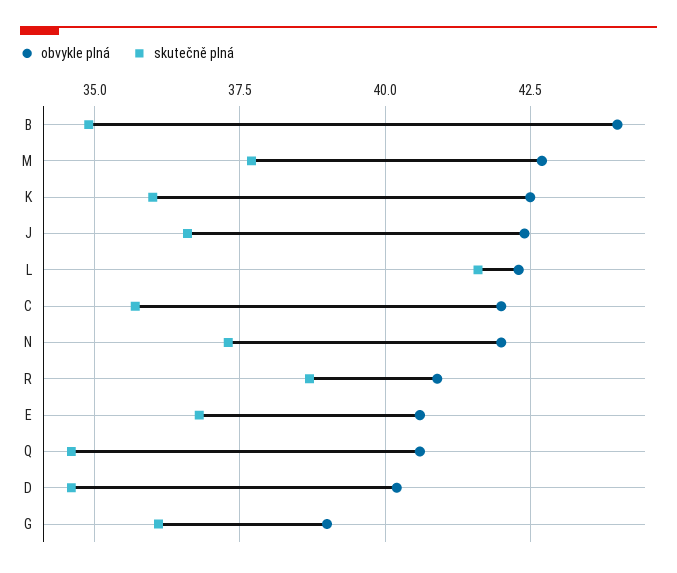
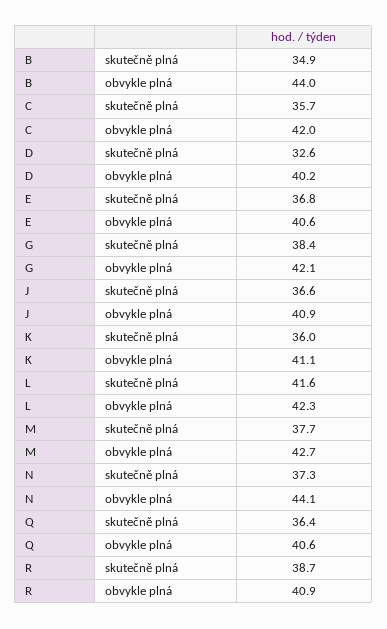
obvykle plná, K: 42.5 -> 41.1
obvykle plná, J: 42.5 -> 40.9
obvykle plná, N: 42 -> 44.1
skutečně plná, Q: 34.5 -> 36.4
skutečně plná, D: 34.5 -> 32.6
obvykle plná, G: 39 -> 42.1
skutečně plná, G: 36 -> 38.4

